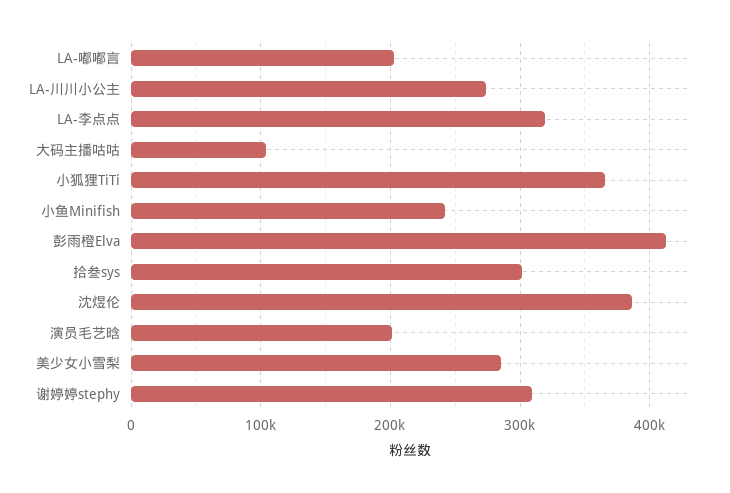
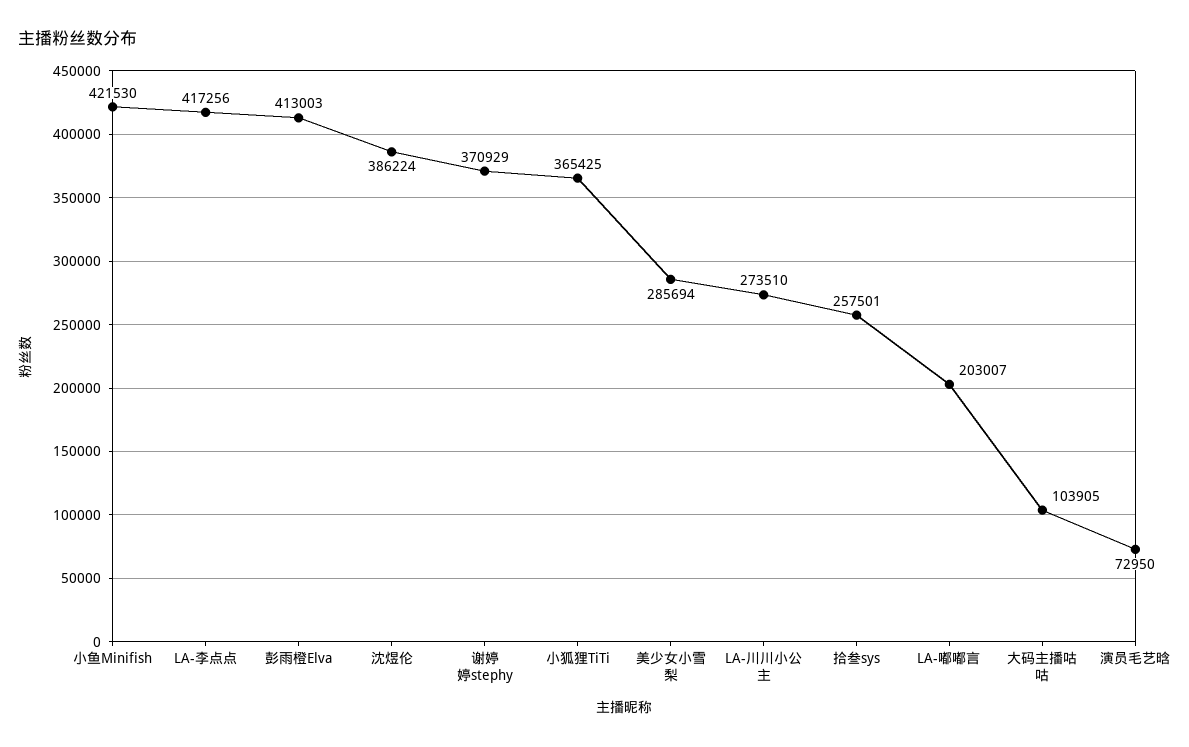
LA-李点点: 320000 -> 417256
小鱼Minifish: 240000 -> 421530
拾叁sys: 300000 -> 257501
演员毛艺晗: 200000 -> 72950
谢婷婷stephy: 310000 -> 370929

